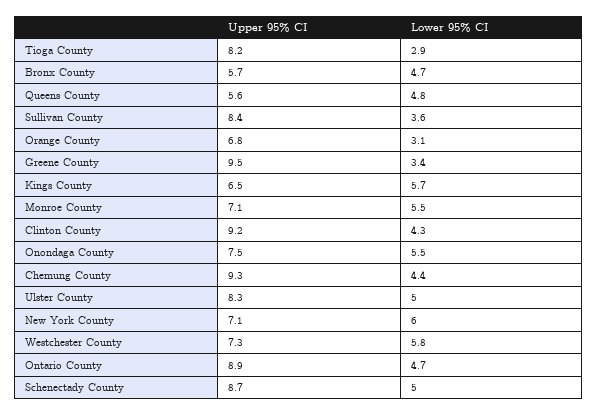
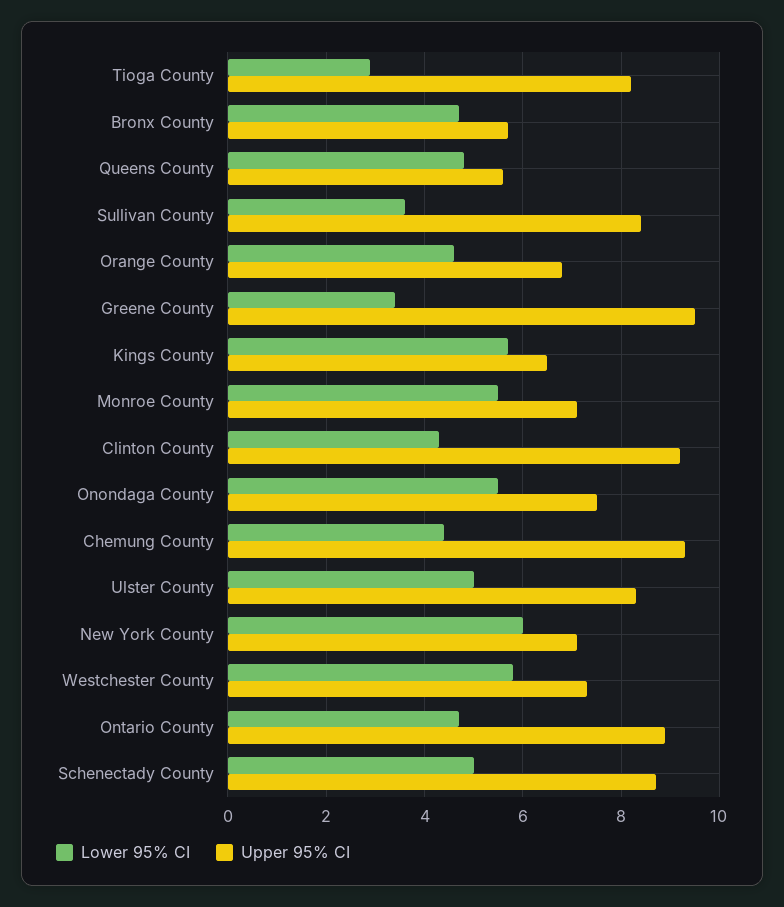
Lower 95% CI, Orange County: 3.1 -> 4.5

